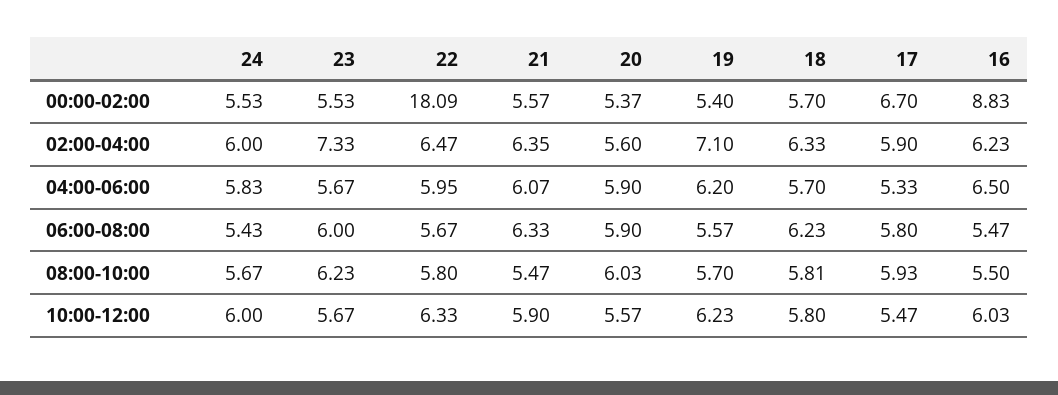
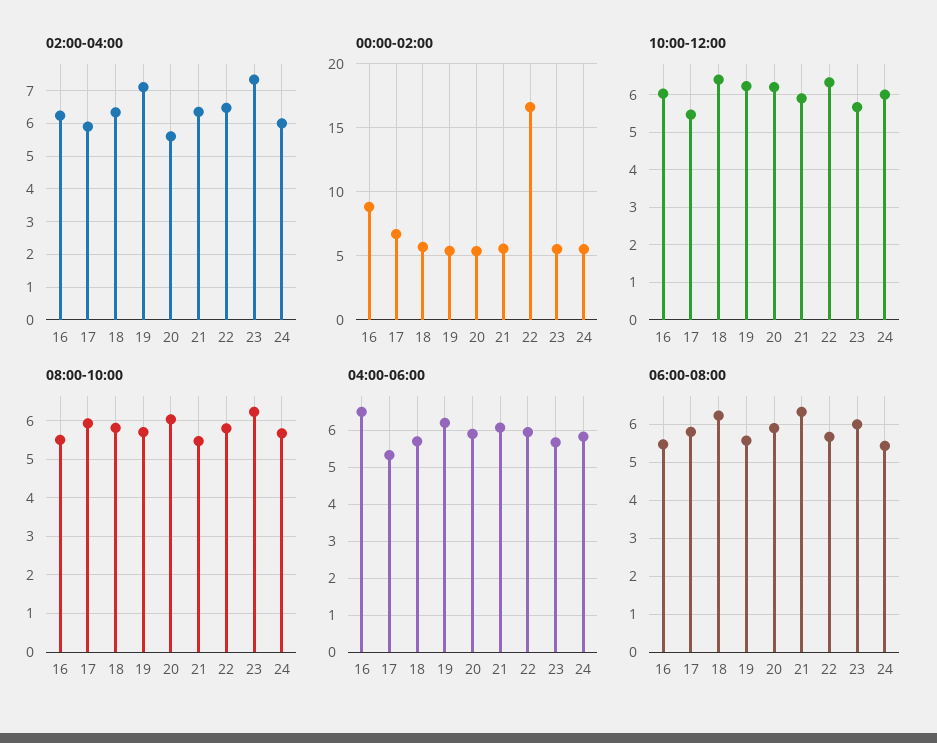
00:00-02:00, 22: 18.09 -> 16.5
10:00-12:00, 20: 5.57 -> 6.2
10:00-12:00, 18: 5.8 -> 6.4

